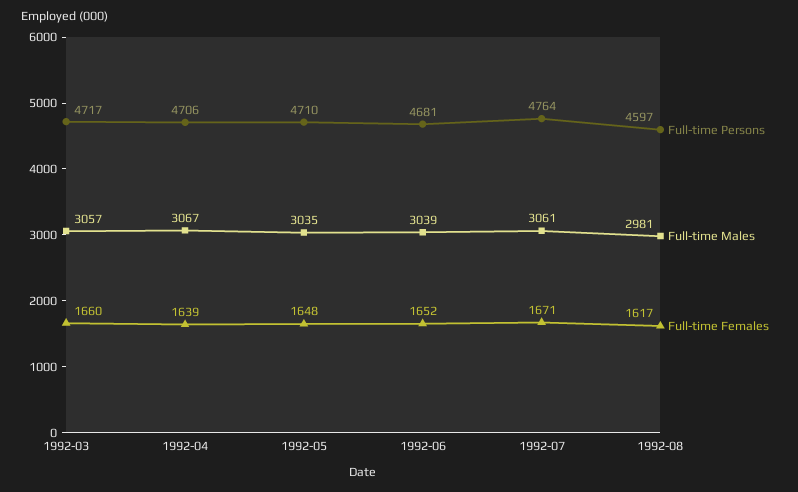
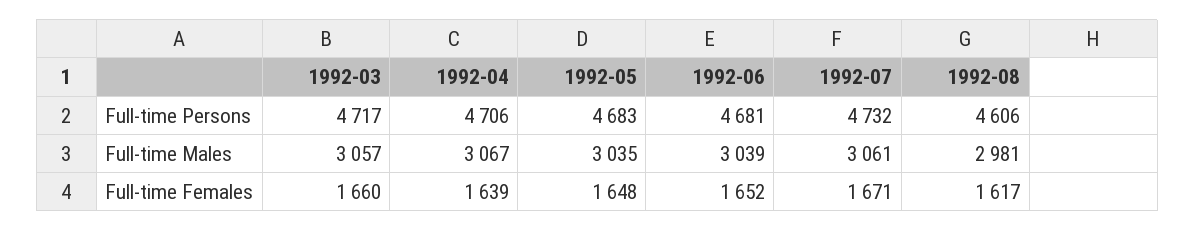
Full-time Persons, 1992-05: 4710 -> 4683
Full-time Persons, 1992-07: 4764 -> 4732
Full-time Persons, 1992-08: 4597 -> 4606

